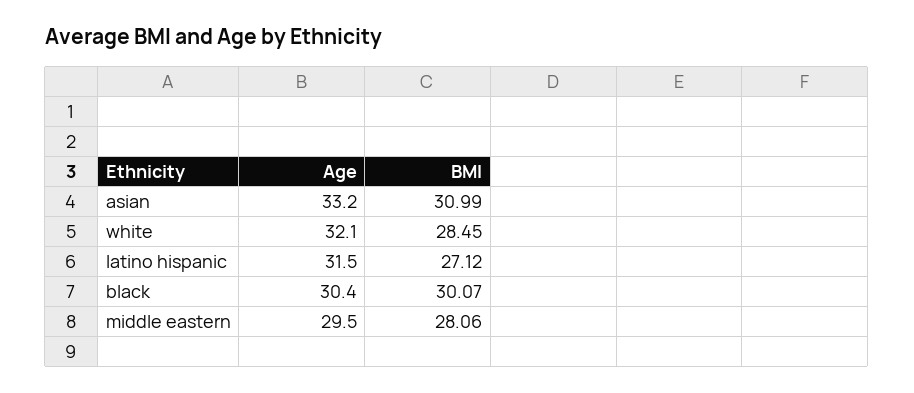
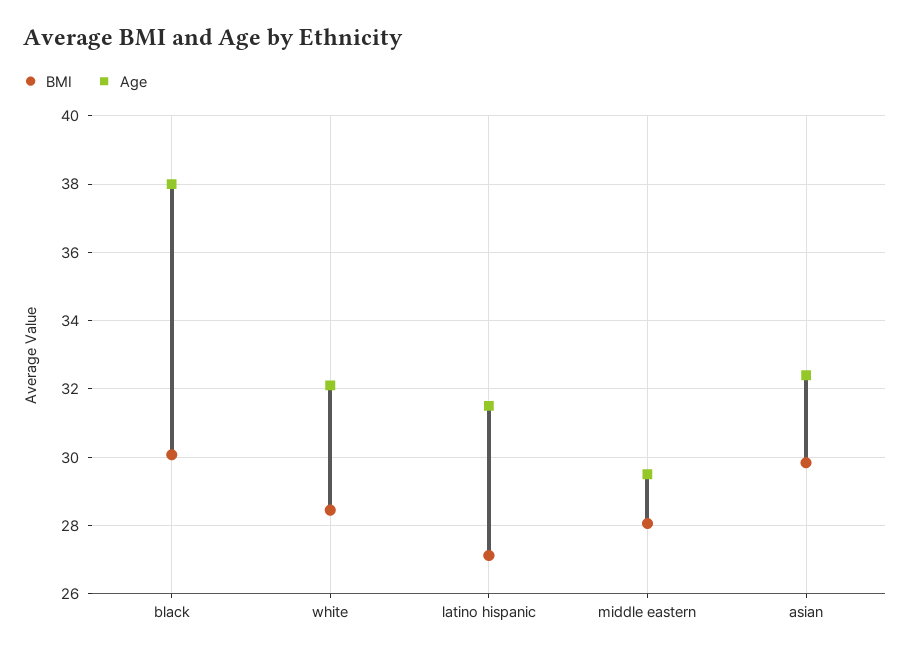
Age, asian: 33.2 -> 32.4
BMI, asian: 30.99 -> 29.8
Age, black: 30.4 -> 38

